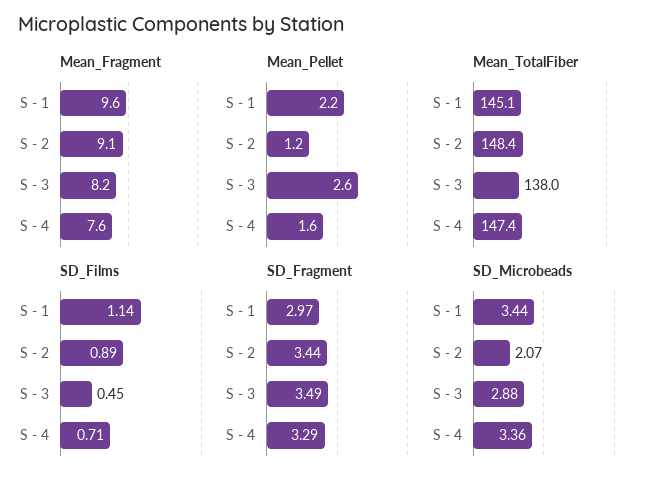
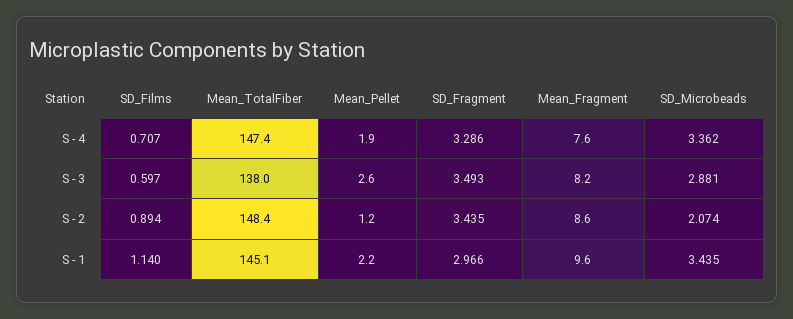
Mean_Fragment, S - 2: 9.1 -> 8.6
Mean_Pellet, S - 4: 1.6 -> 1.9
SD_Films, S - 3: 0.45 -> 0.597

